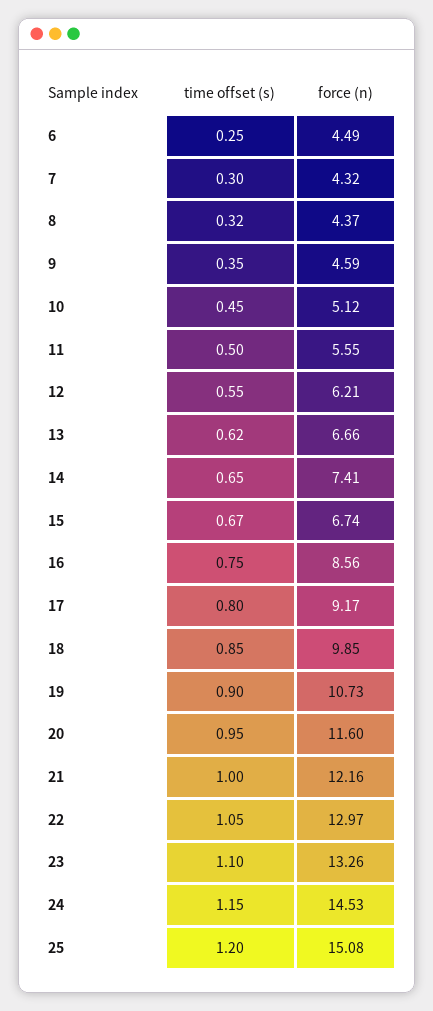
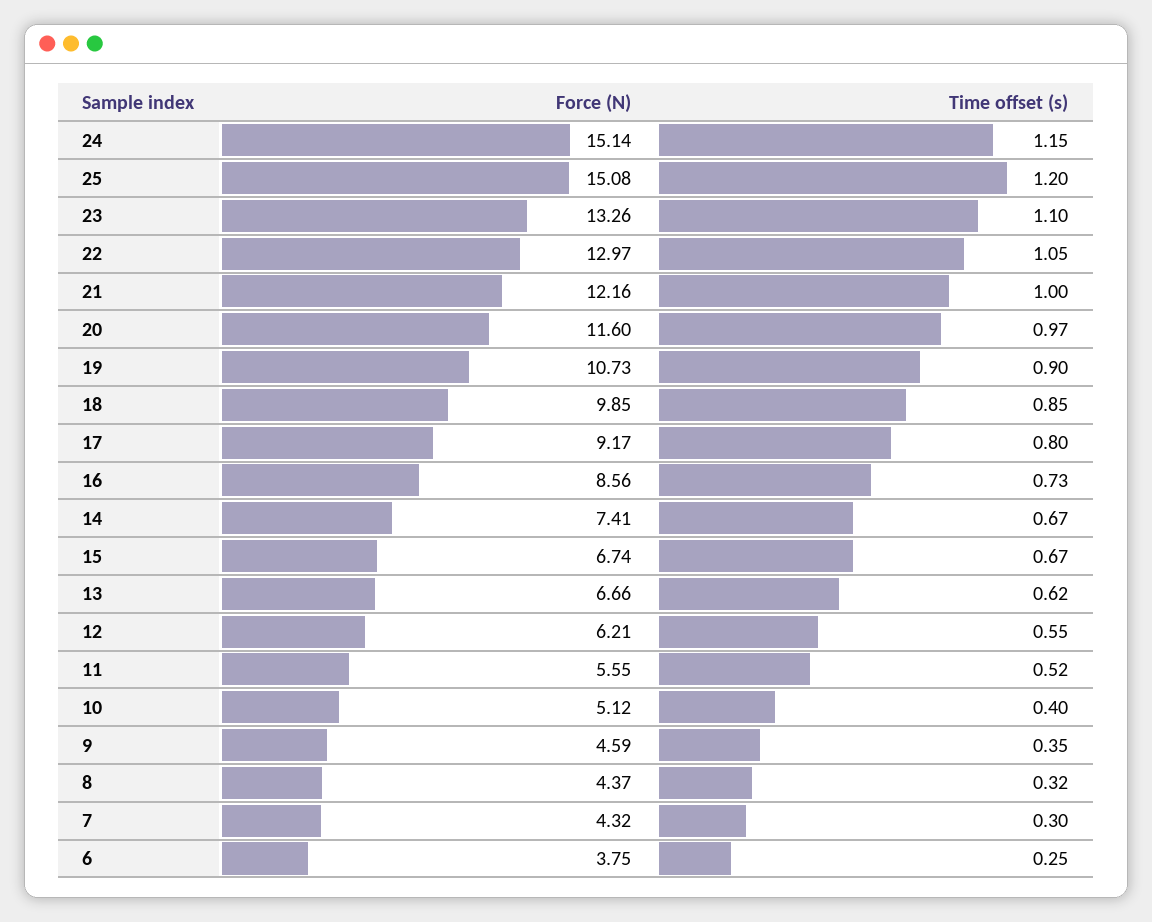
force (n), 6: 4.49 -> 3.75
time offset (s), 10: 0.45 -> 0.4
time offset (s), 11: 0.5 -> 0.52
time offset (s), 14: 0.65 -> 0.67
time offset (s), 16: 0.75 -> 0.73
time offset (s), 20: 0.95 -> 0.97
force (n), 24: 14.53 -> 15.14

